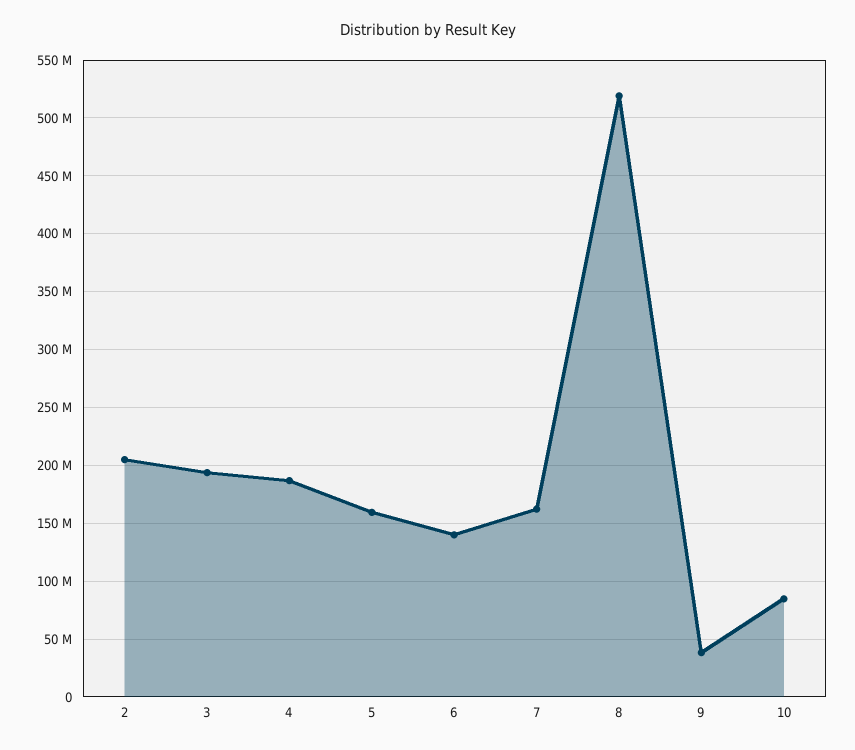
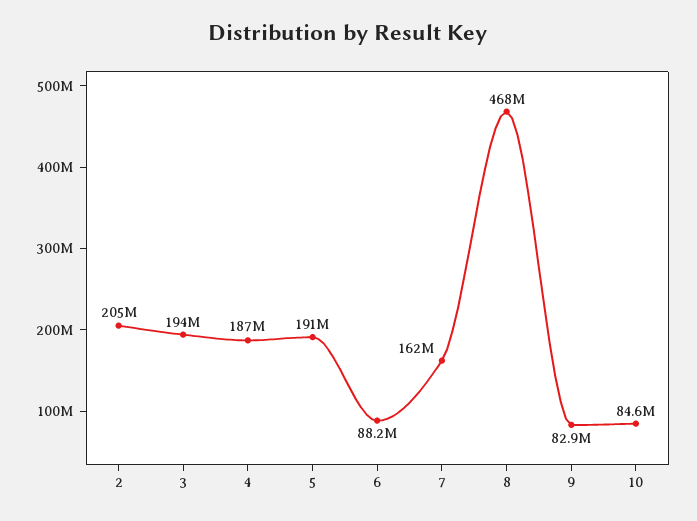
5: 160000000 -> 191000000
6: 140000000 -> 88200000
8: 520000000 -> 468000000
9: 40000000 -> 82900000

